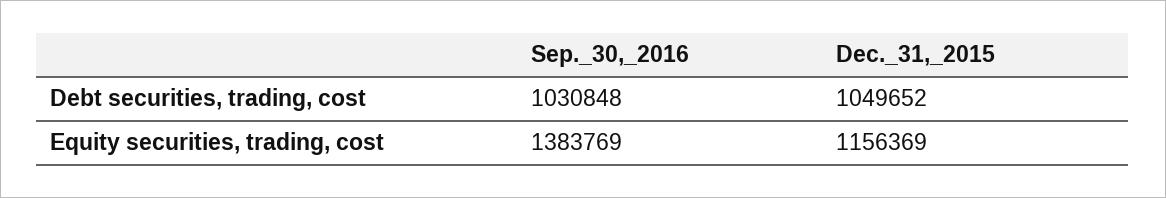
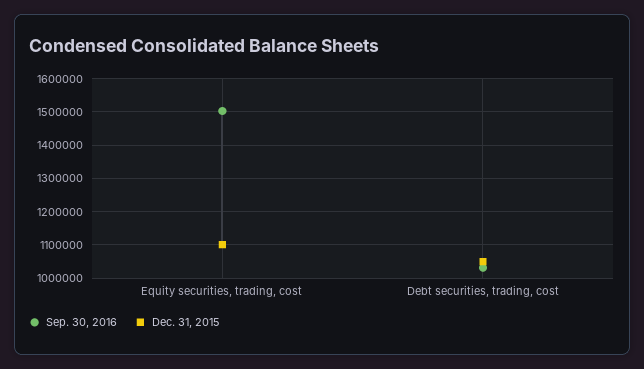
Sep._30,_2016, Equity securities, trading, cost: 1383769 -> 1500000
Dec._31,_2015, Equity securities, trading, cost: 1156369 -> 1100000

